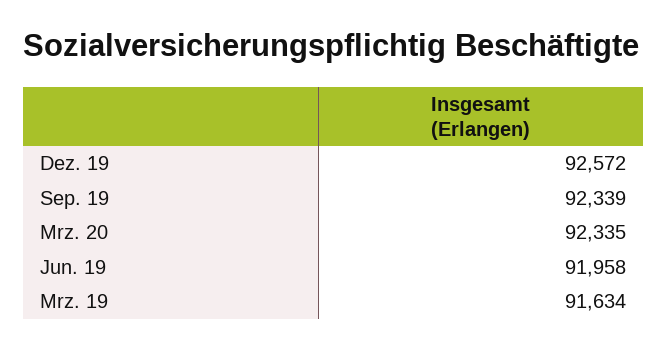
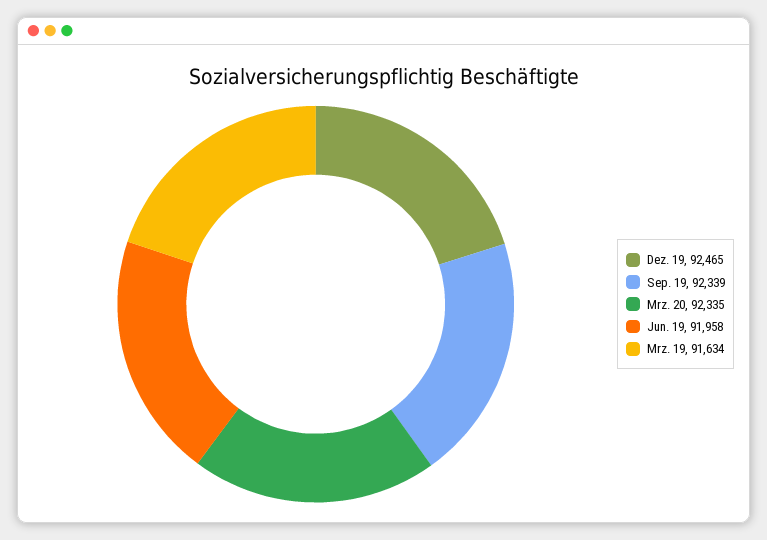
Dez. 19: 92572 -> 92465

